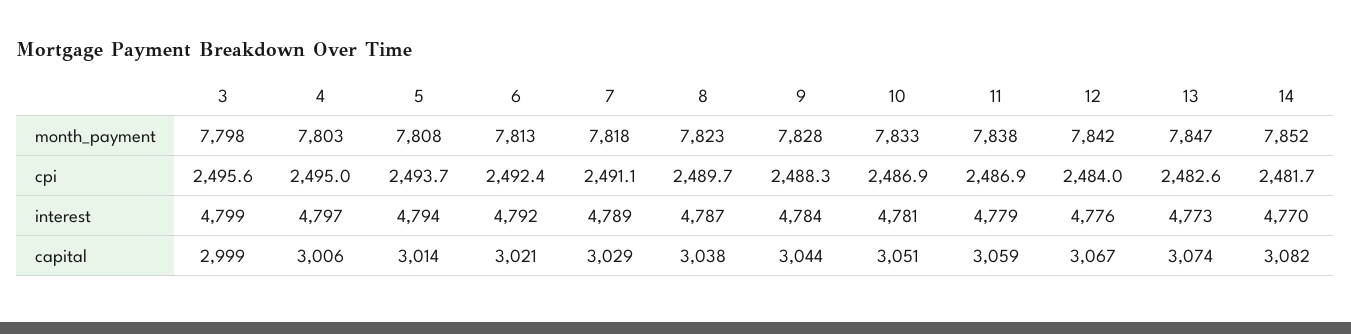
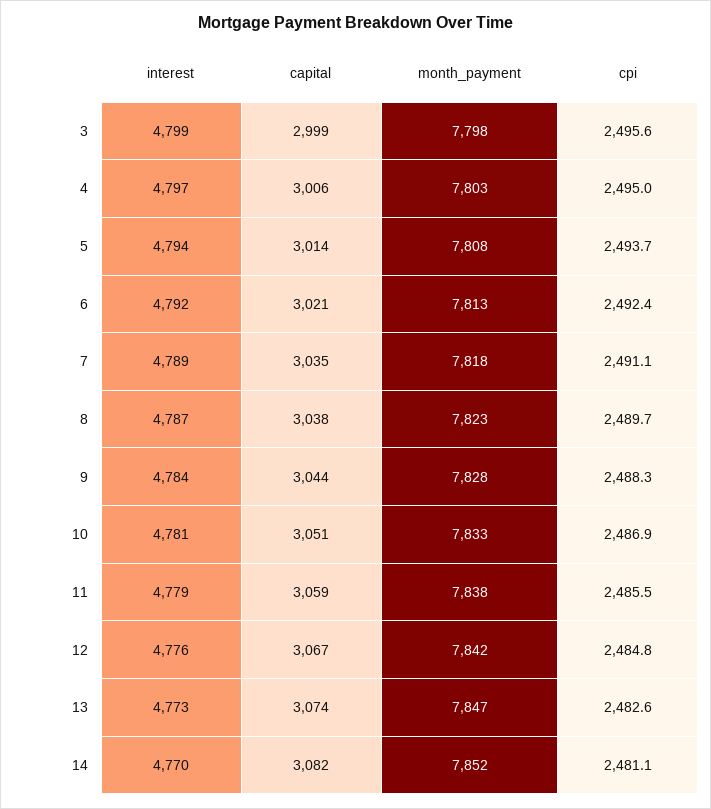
11, cpi: 2486.9 -> 2485.5
12, cpi: 2484 -> 2484.8
14, cpi: 2481.7 -> 2481.1
7, capital: 3029 -> 3035

